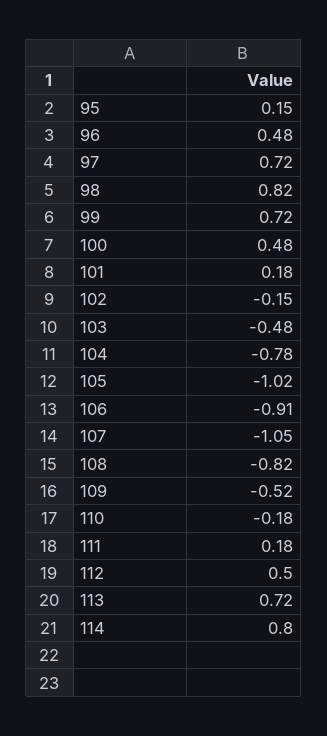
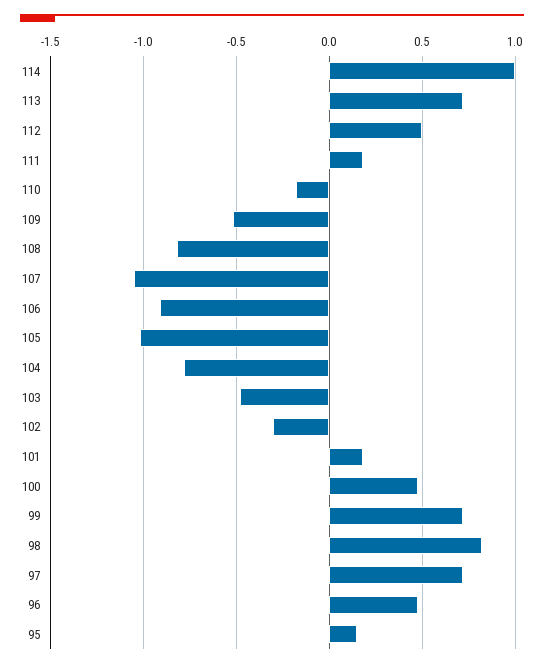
102: -0.15 -> -0.3
114: 0.8 -> 1

